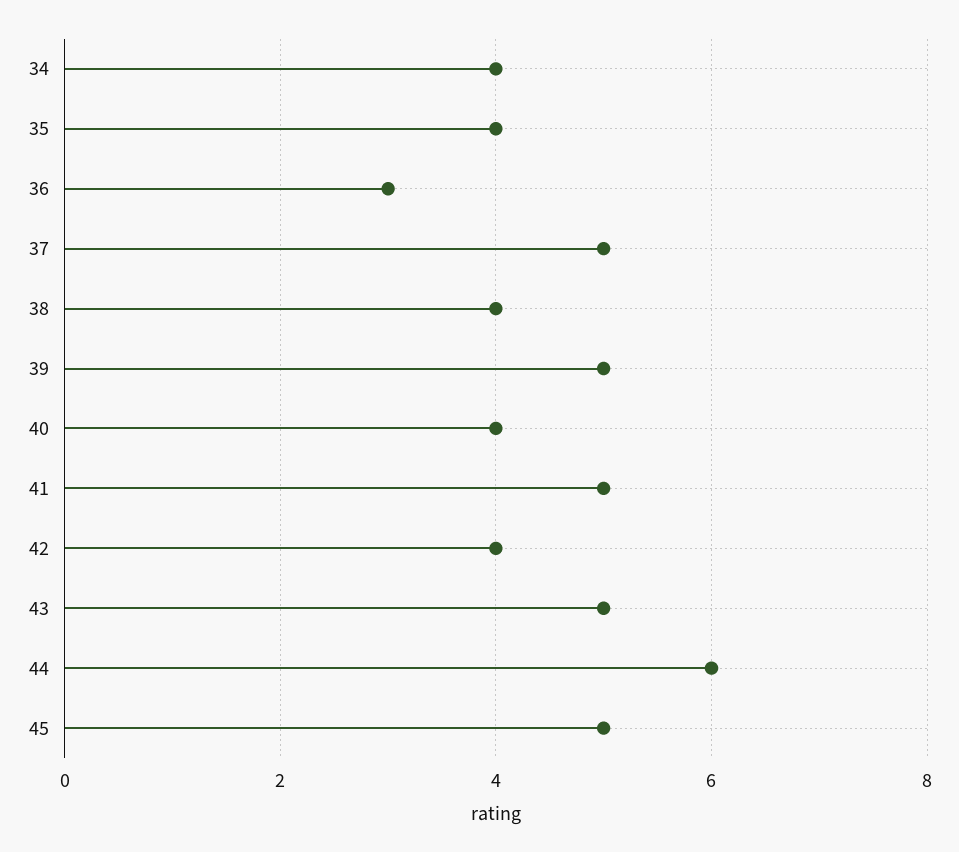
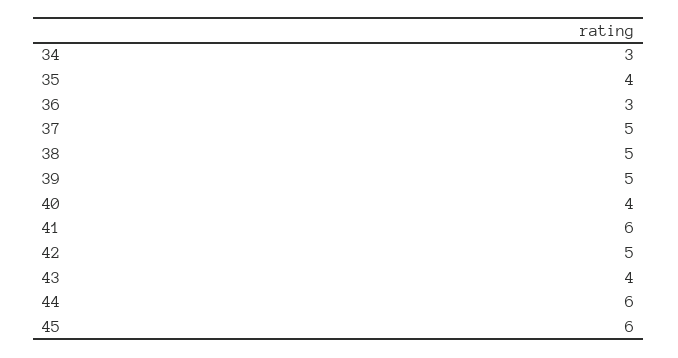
34: 4 -> 3
38: 4 -> 5
41: 5 -> 6
42: 4 -> 5
43: 5 -> 4
45: 5 -> 6

